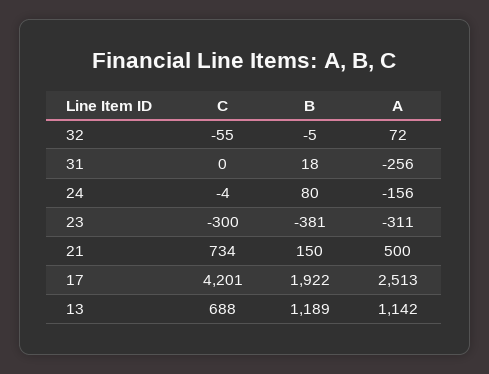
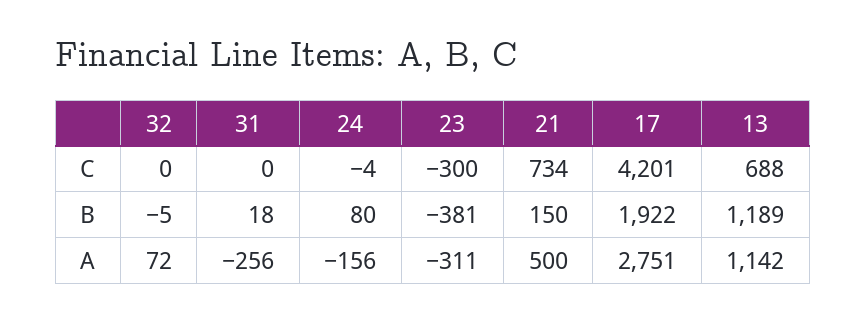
C, 32: -55 -> 0
A, 17: 2513 -> 2751

